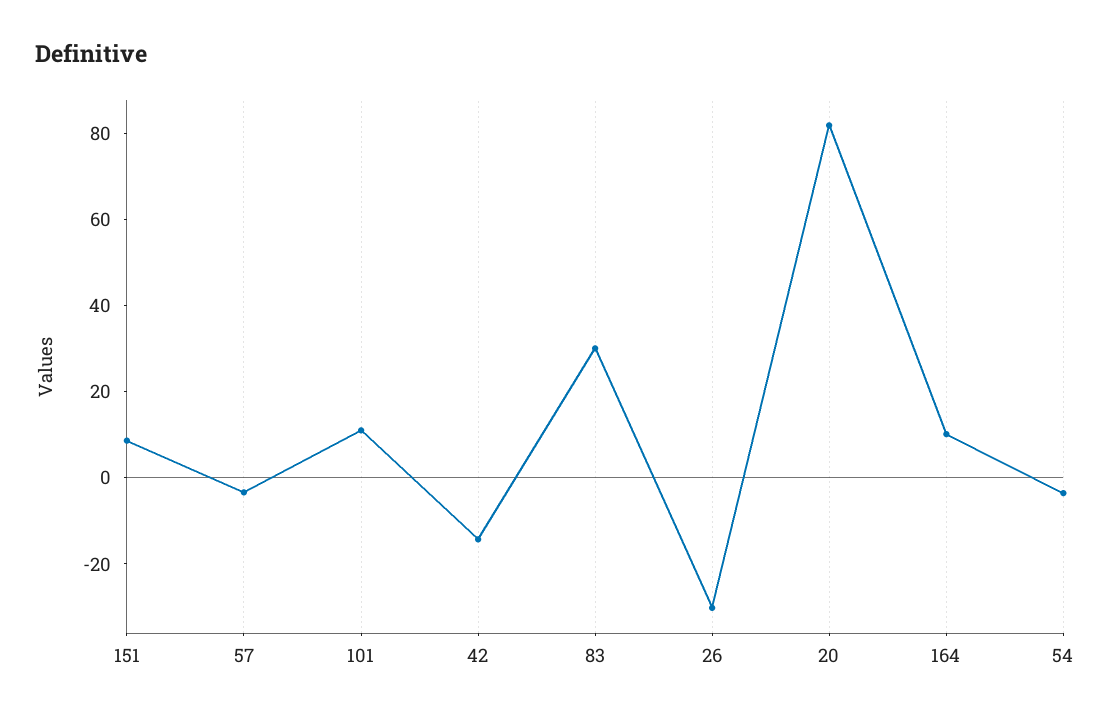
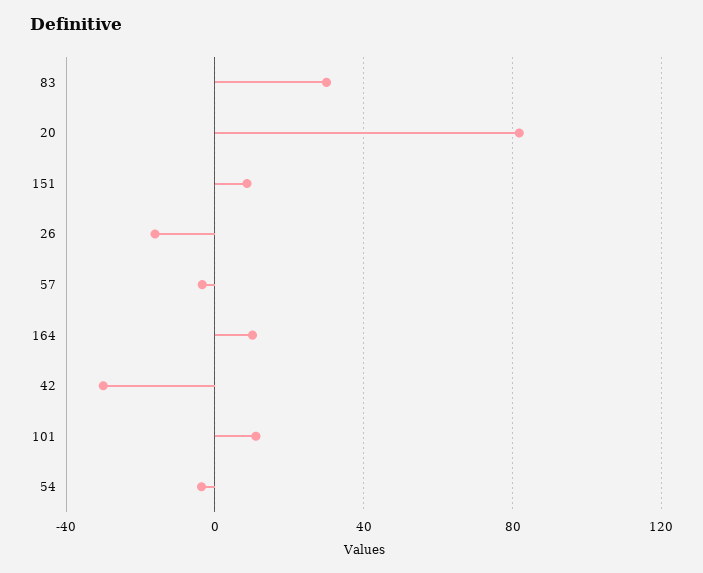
42: -15 -> -30
26: -30 -> -15

